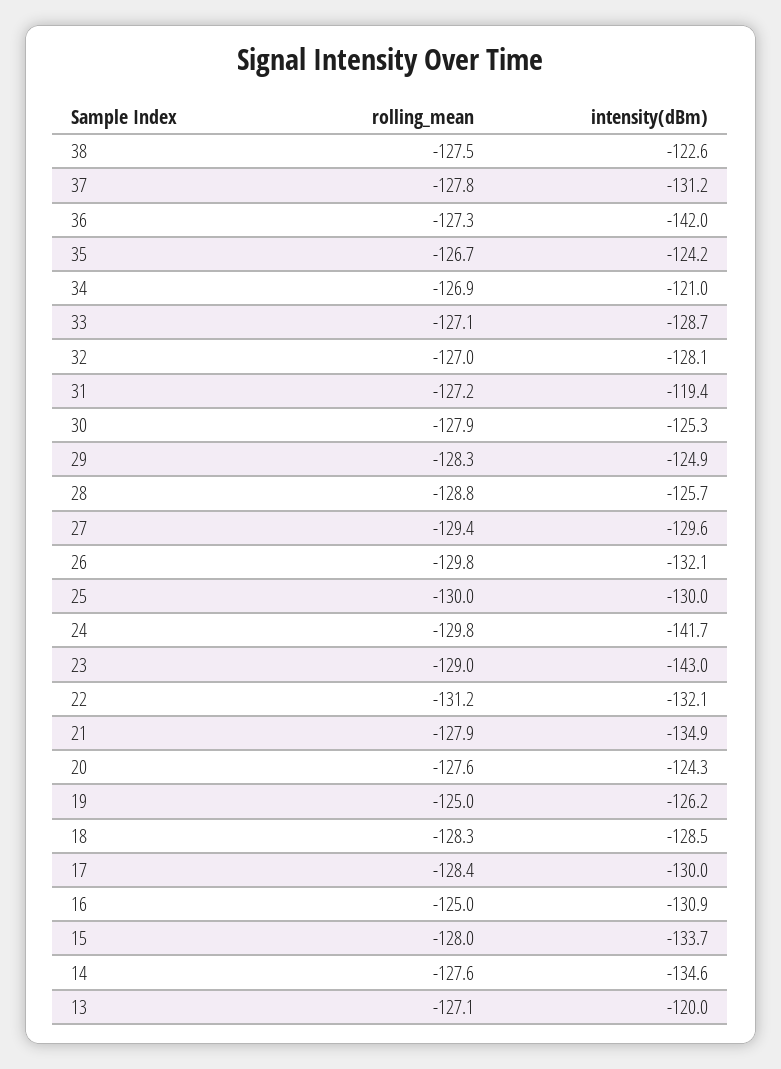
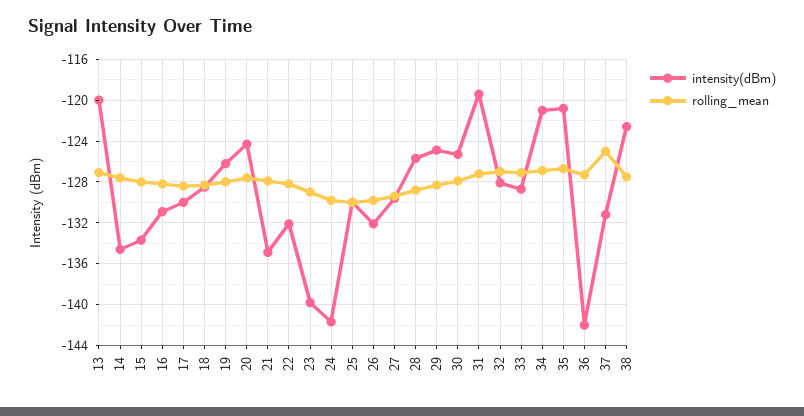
rolling_mean, 37: -127.8 -> -125
intensity(dBm), 35: -124.2 -> -121
intensity(dBm), 23: -143 -> -140
rolling_mean, 22: -131.2 -> -128
rolling_mean, 19: -125 -> -128
rolling_mean, 16: -125 -> -128

